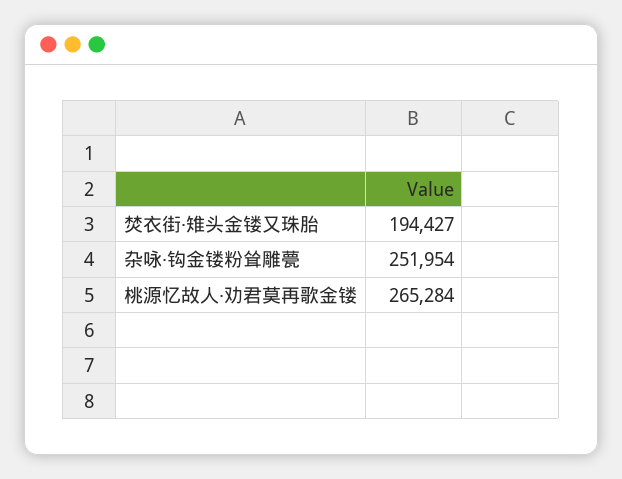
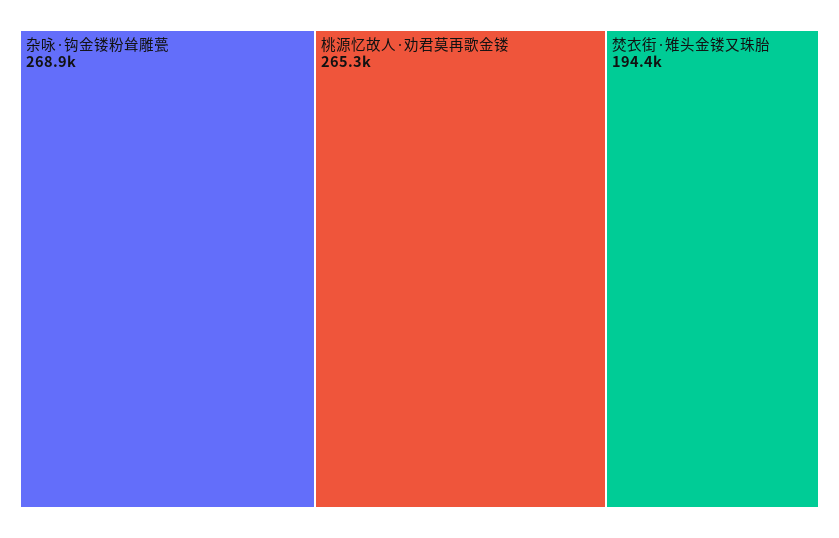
杂咏·钩金镂粉耸雕甍: 251954 -> 268900

